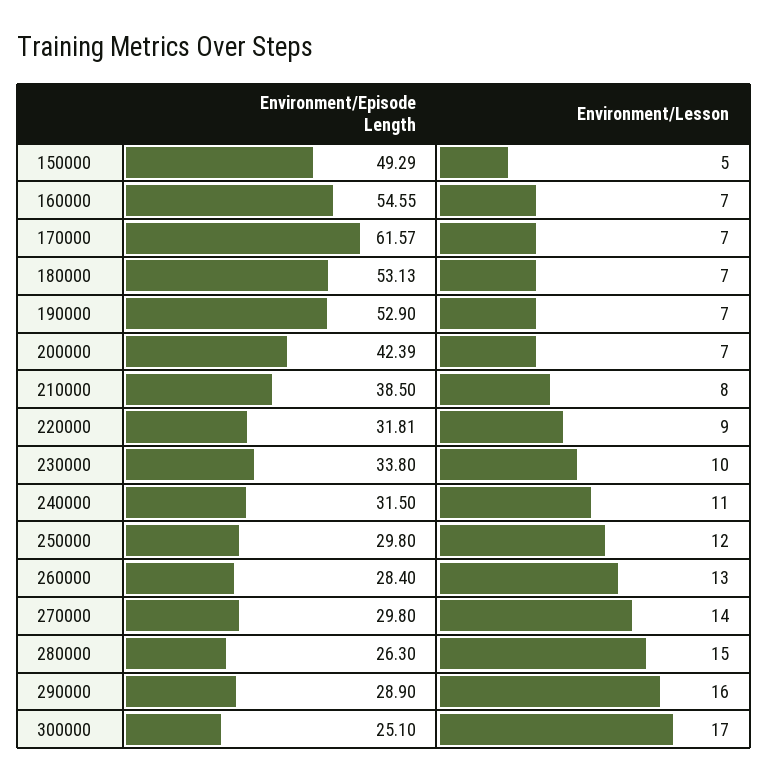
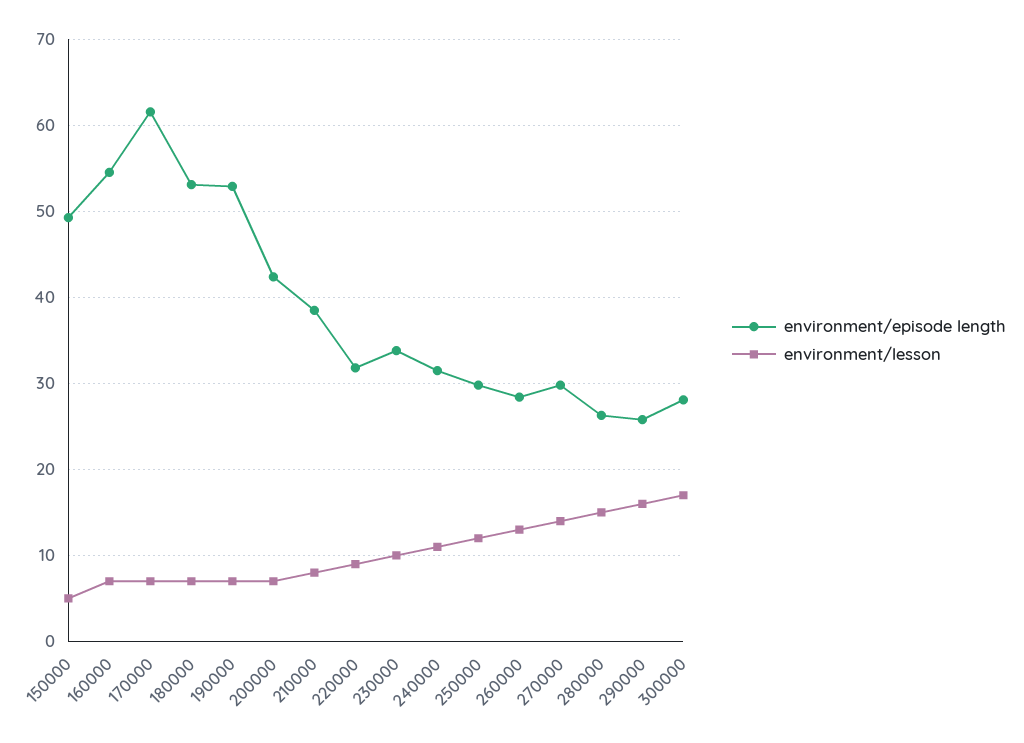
Environment/Episode Length, 290000: 28.9 -> 26
Environment/Episode Length, 300000: 25.1 -> 28

